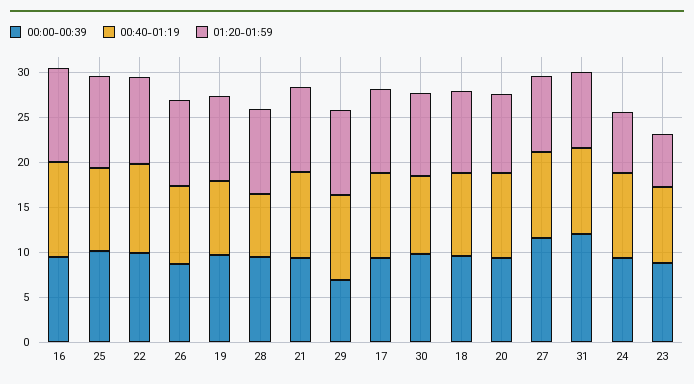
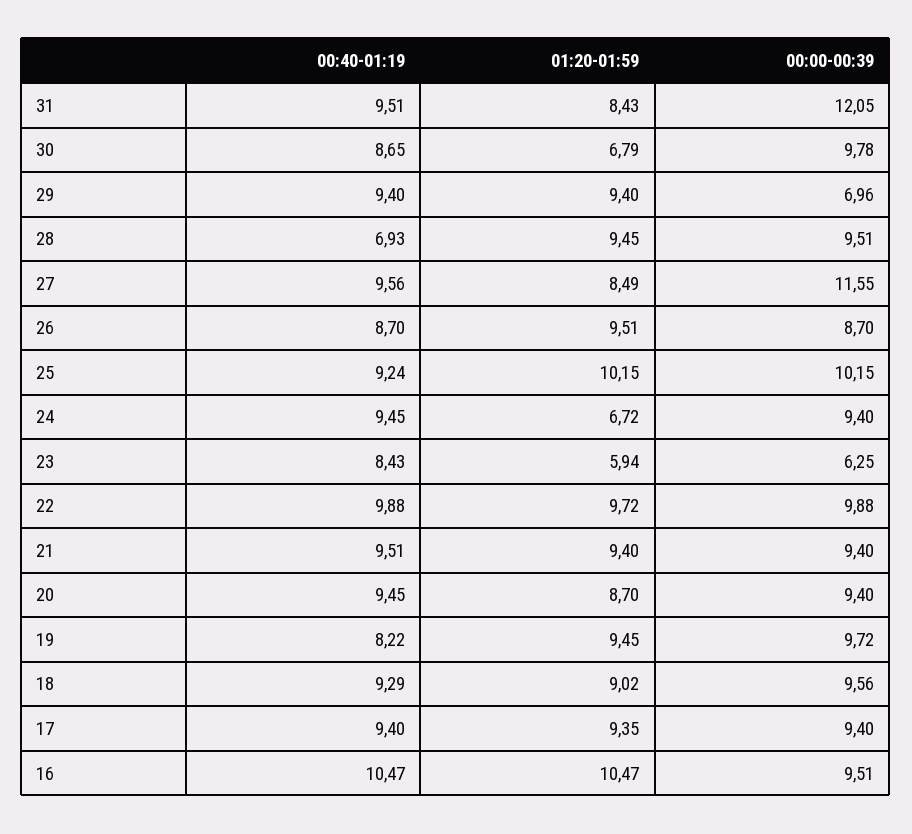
01:20-01:59, 30: 9 -> 6.79
00:00-00:39, 23: 9 -> 6.25

